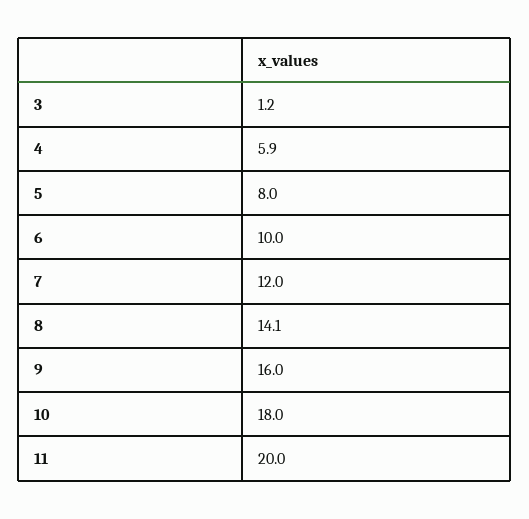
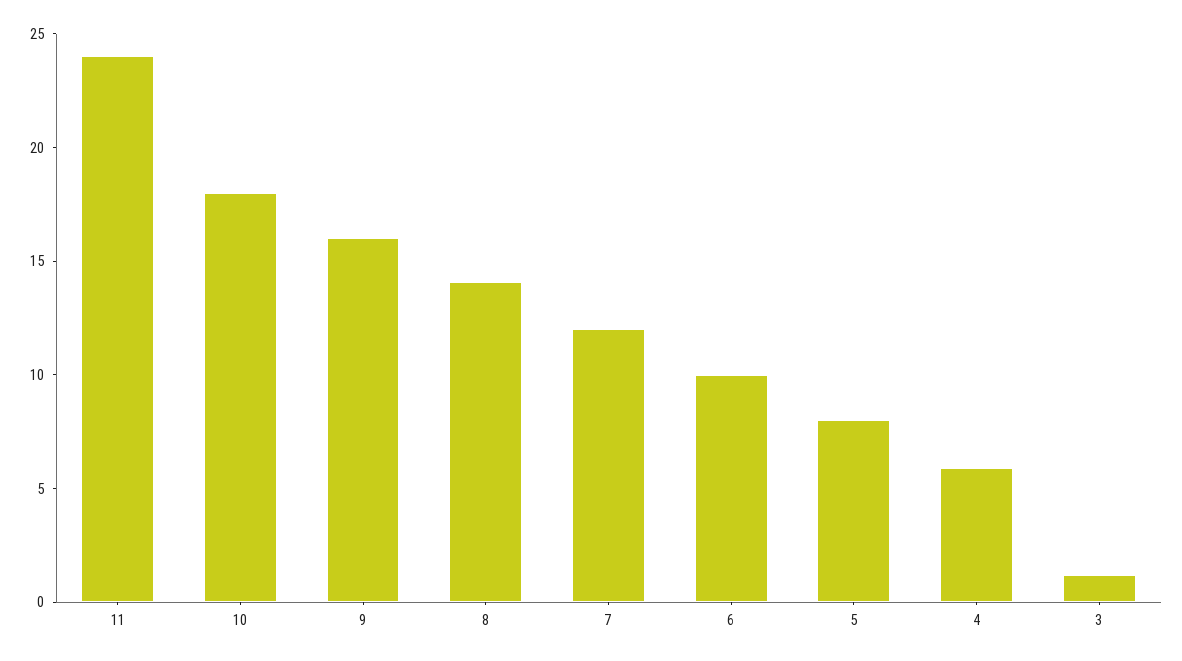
11: 20 -> 24

